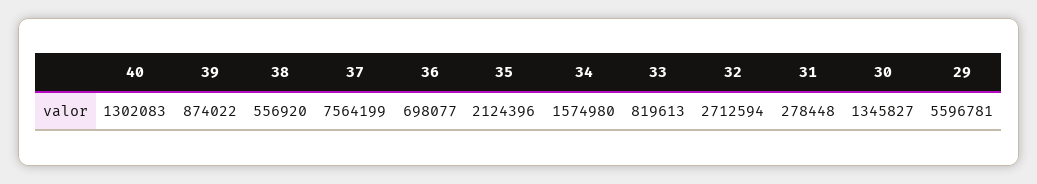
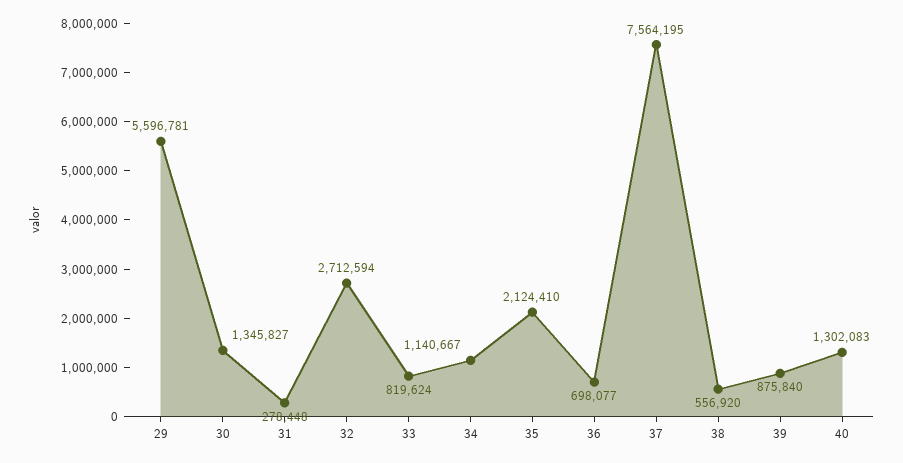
39: 874022 -> 875840
37: 7564199 -> 7564195
35: 2124396 -> 2124410
34: 1574980 -> 1140667
33: 819613 -> 819624

